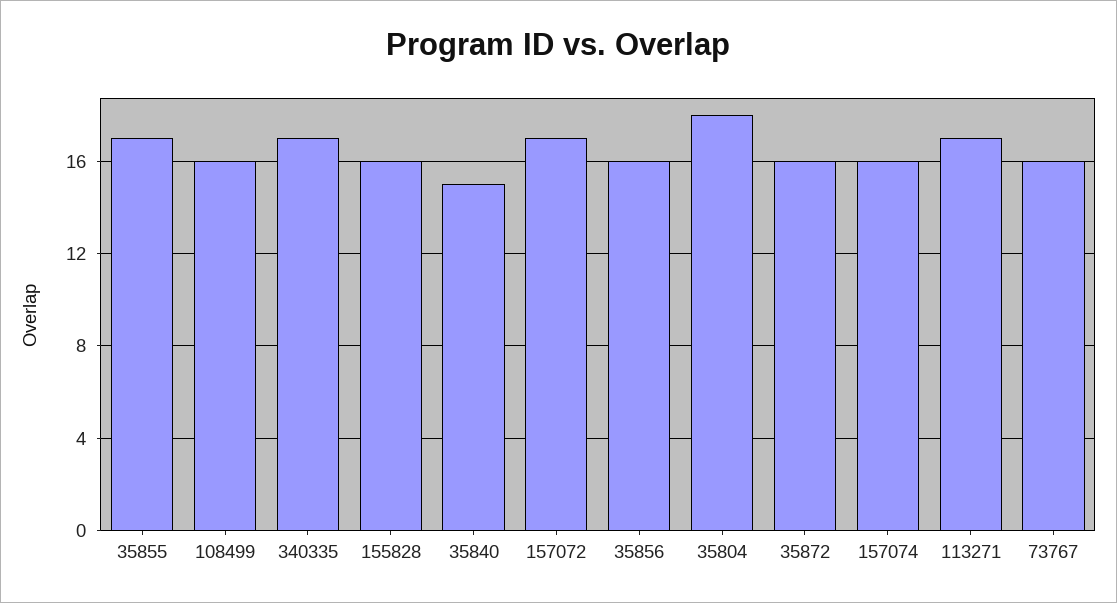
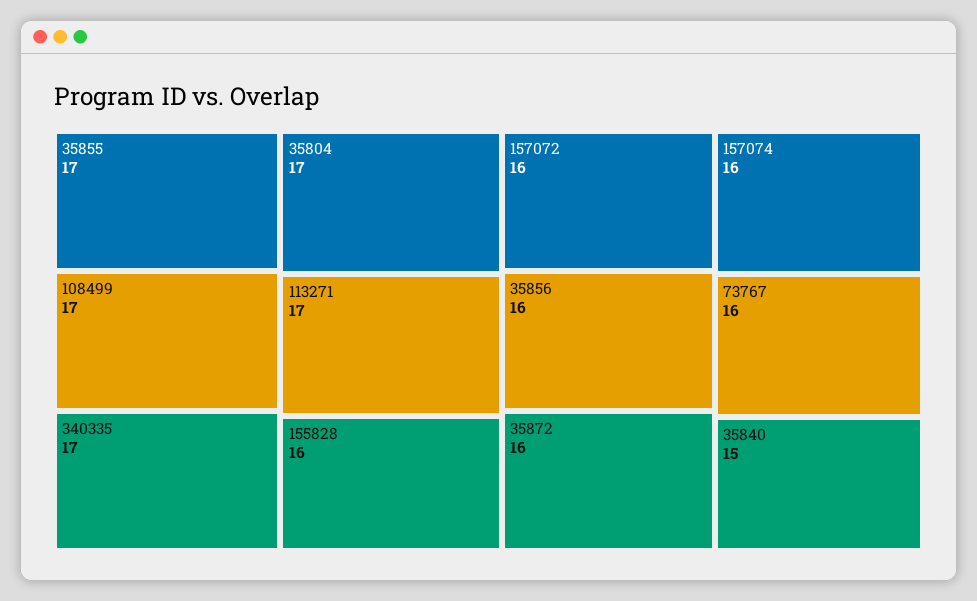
108499: 16 -> 17
157072: 17 -> 16
35804: 18 -> 17

